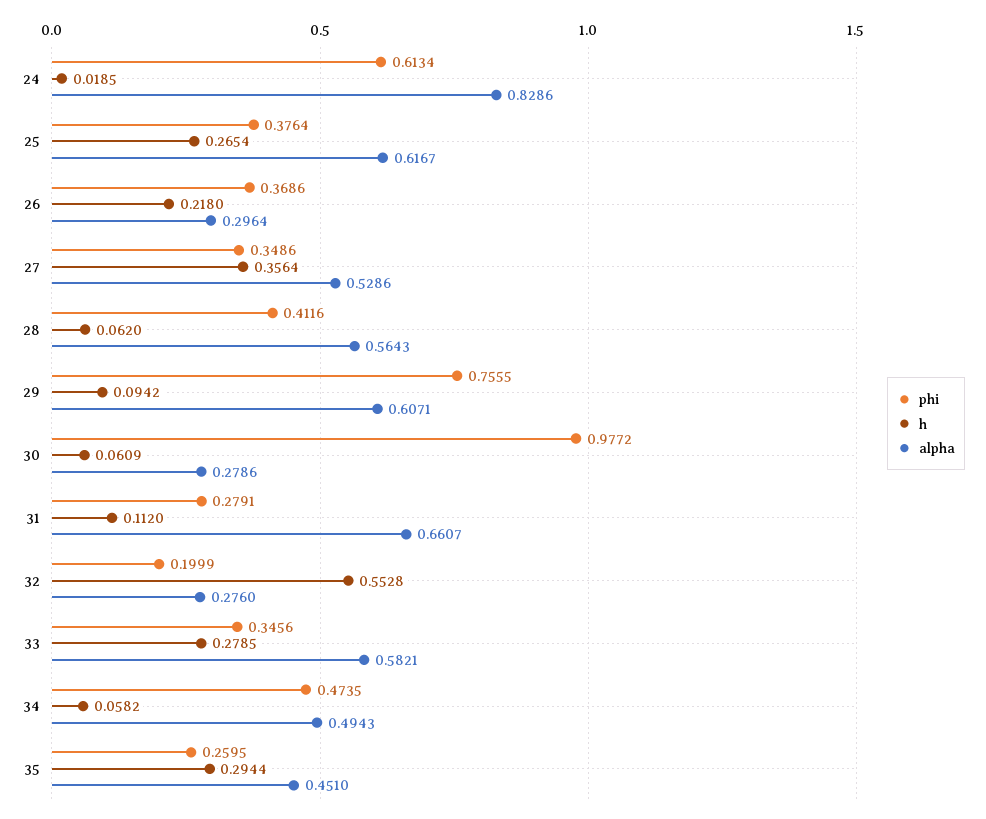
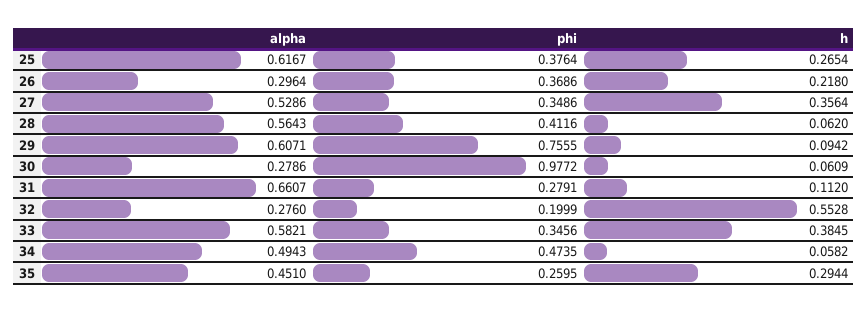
phi, 24: 0.6134 -> none
h, 24: 0.0185 -> none
alpha, 24: 0.8286 -> none
h, 33: 0.2785 -> 0.3845

